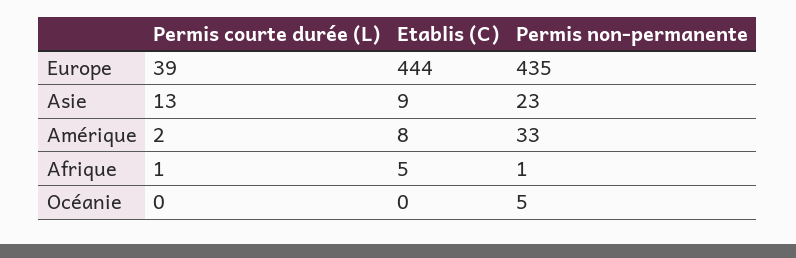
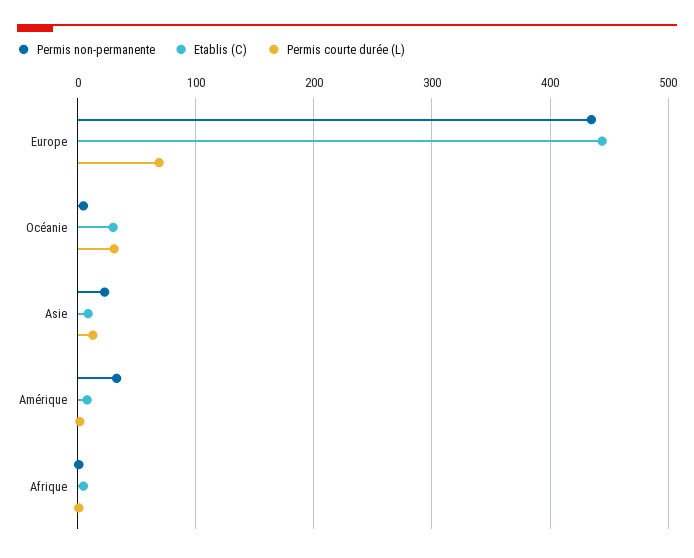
Permis courte durée (L), Europe: 39 -> 70
Permis courte durée (L), Océanie: 0 -> 30
Etablis (C), Océanie: 0 -> 30

